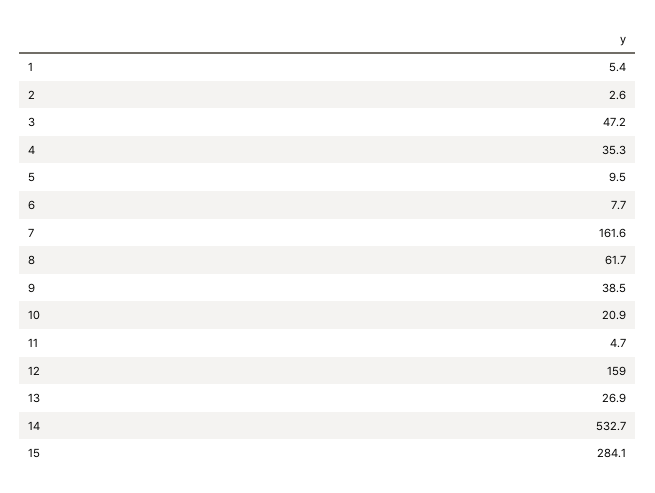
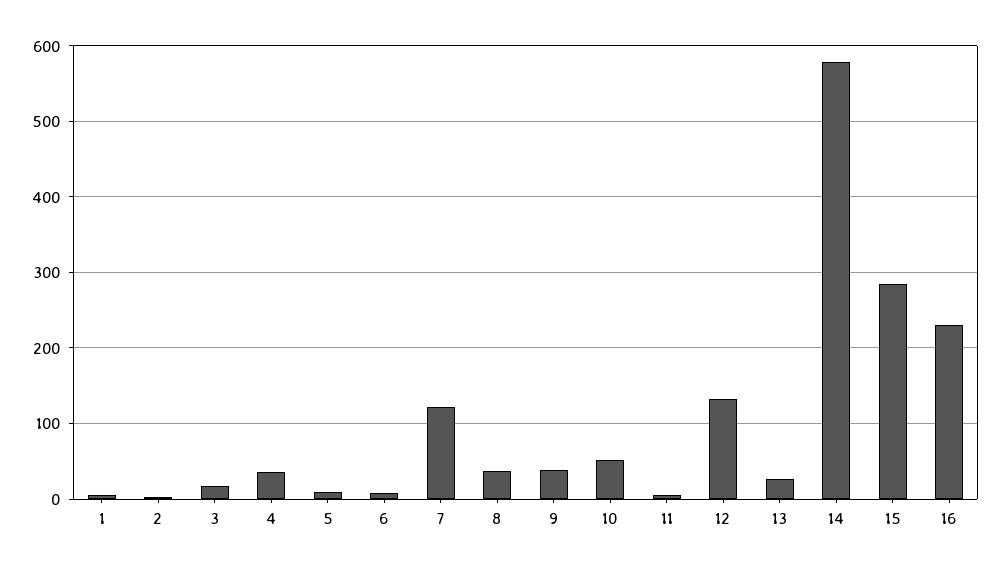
3: 47.2 -> 20
7: 161.6 -> 120
8: 61.7 -> 40
10: 20.9 -> 50
12: 159 -> 130
14: 532.7 -> 580
16: none -> 230

